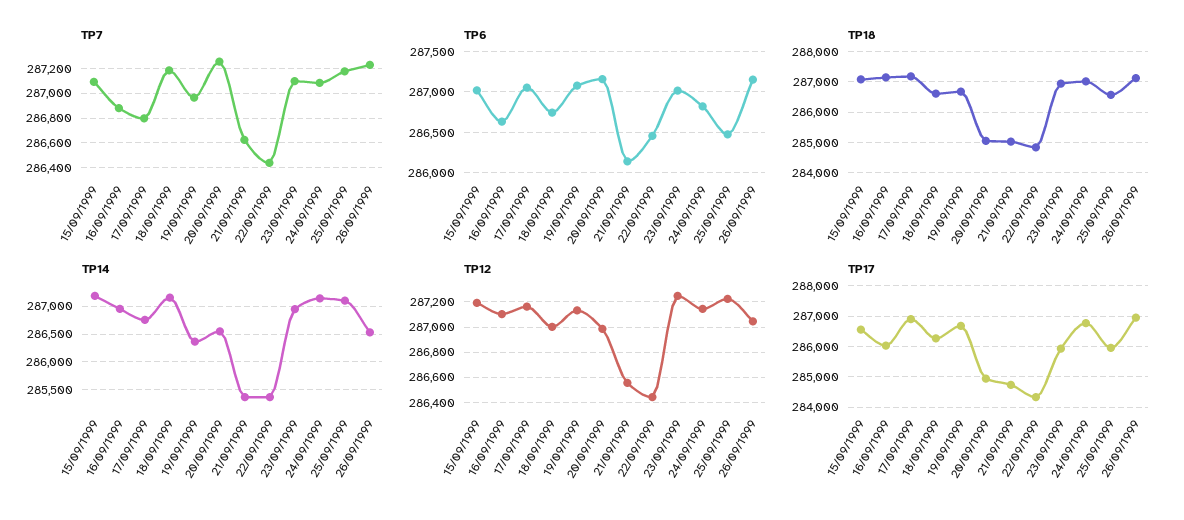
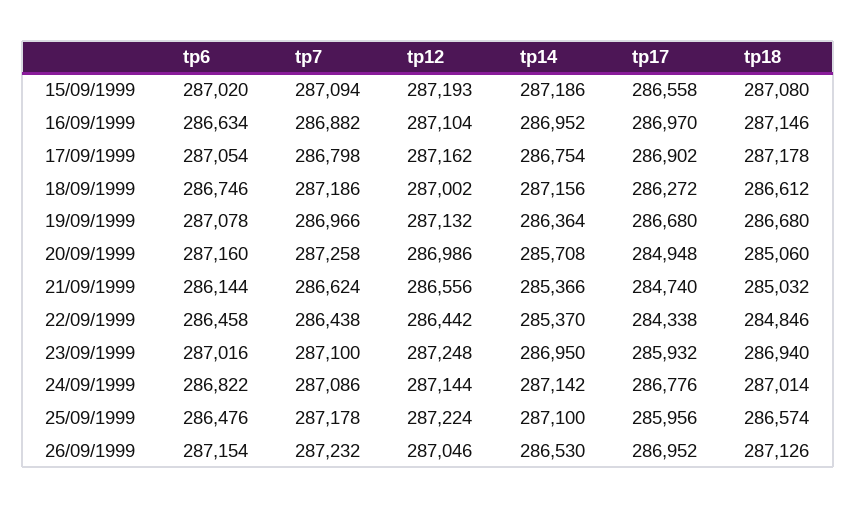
TP14, 20/09/1999: 286500 -> 285708
TP17, 16/09/1999: 286000 -> 286970

